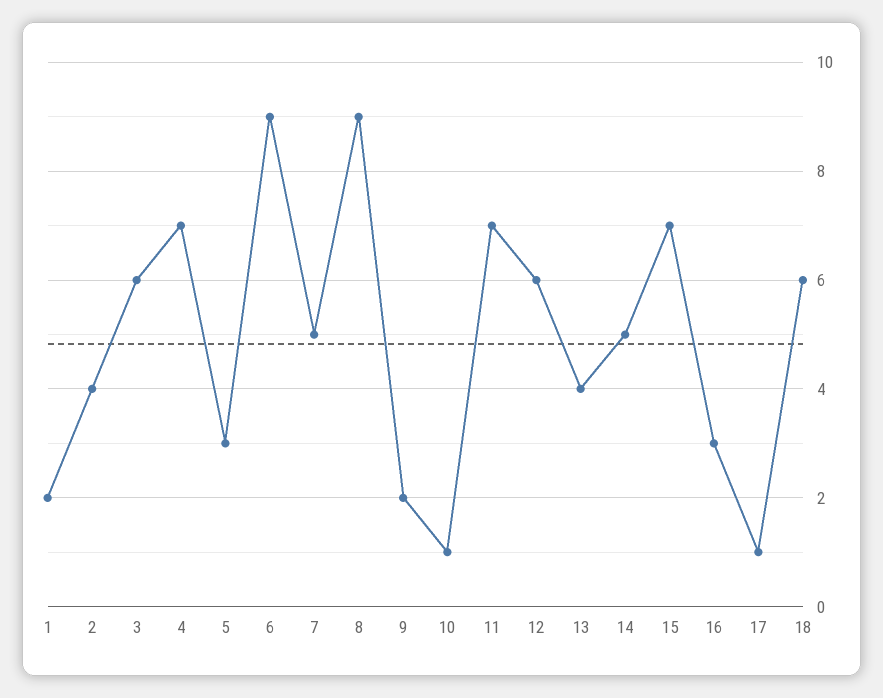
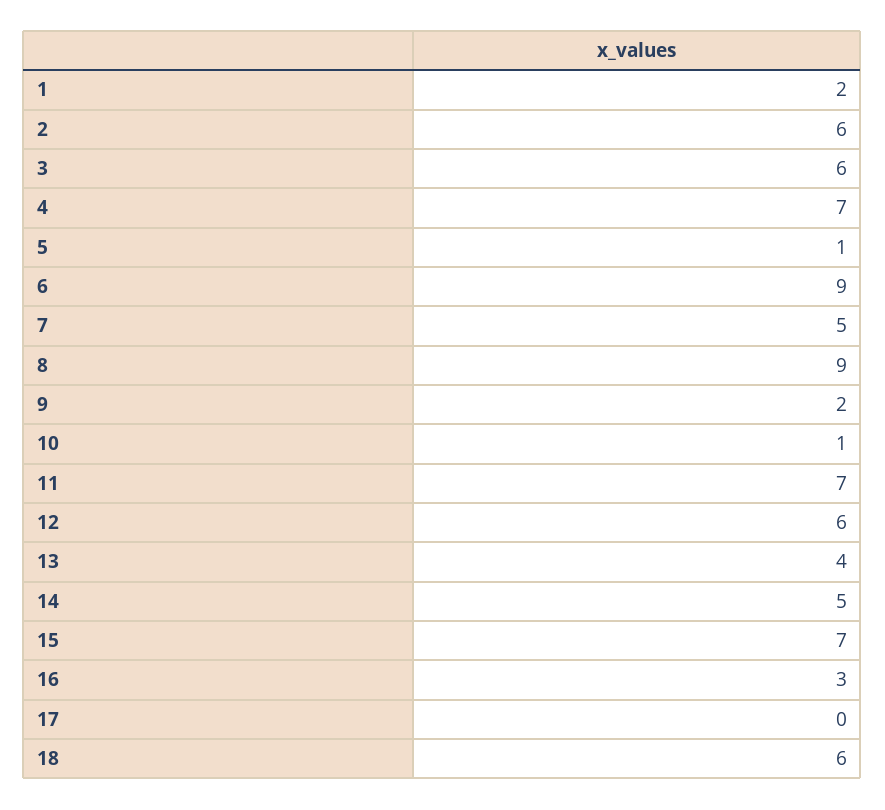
2: 4 -> 6
5: 3 -> 1
17: 1 -> 0

